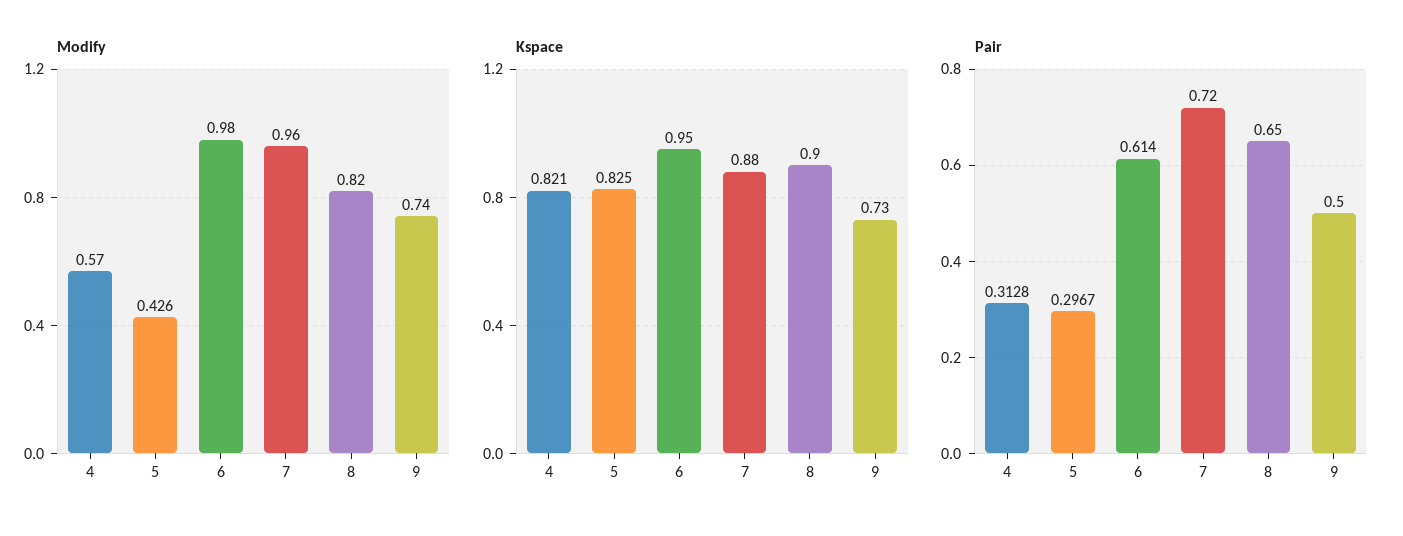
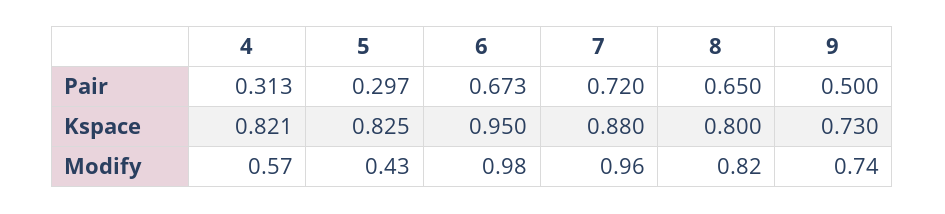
Kspace, 8: 0.9 -> 0.8
Pair, 6: 0.614 -> 0.673

